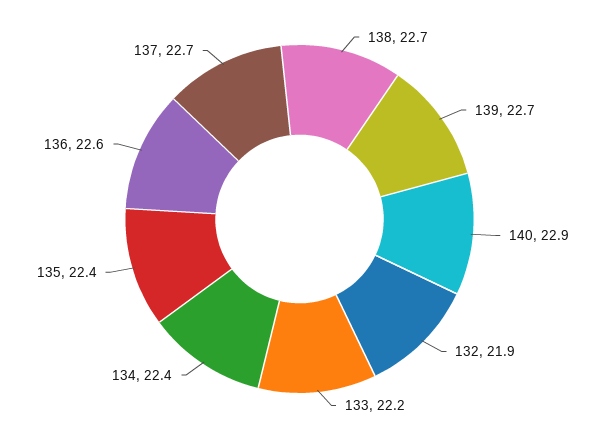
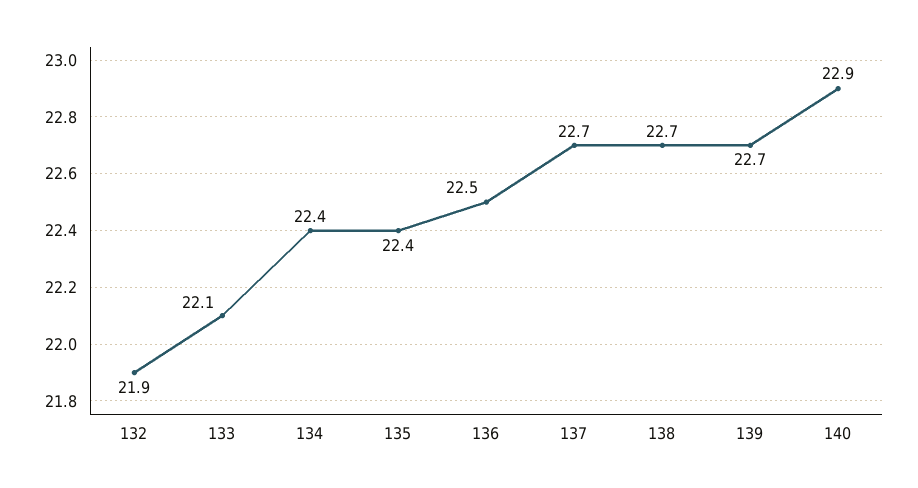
133: 22.2 -> 22.1
136: 22.6 -> 22.5

